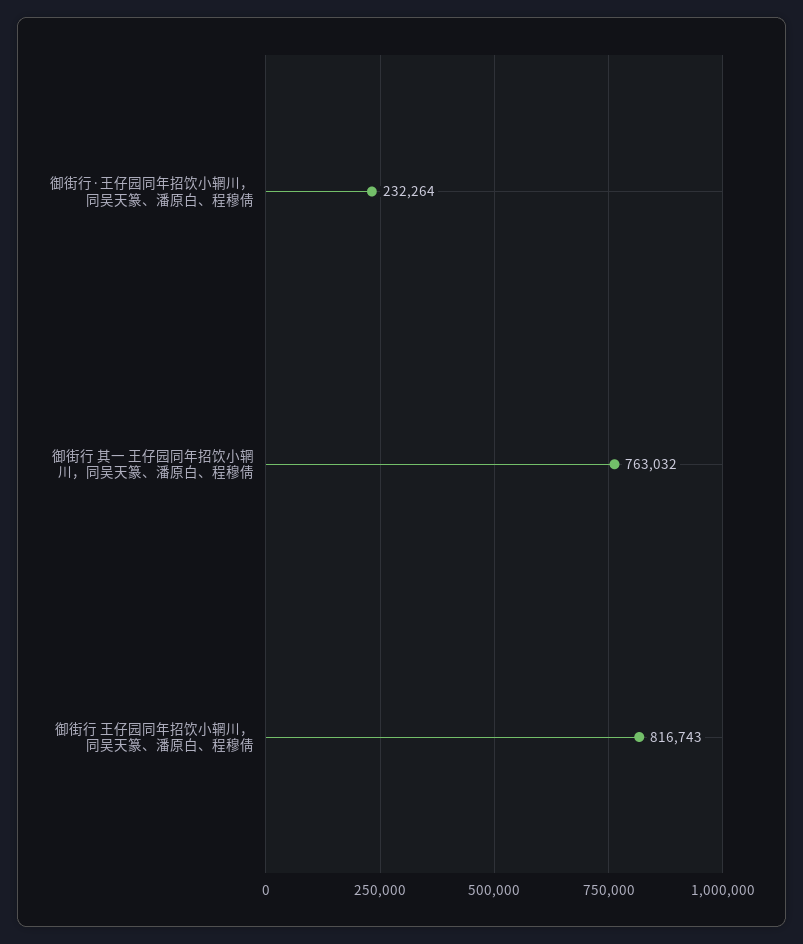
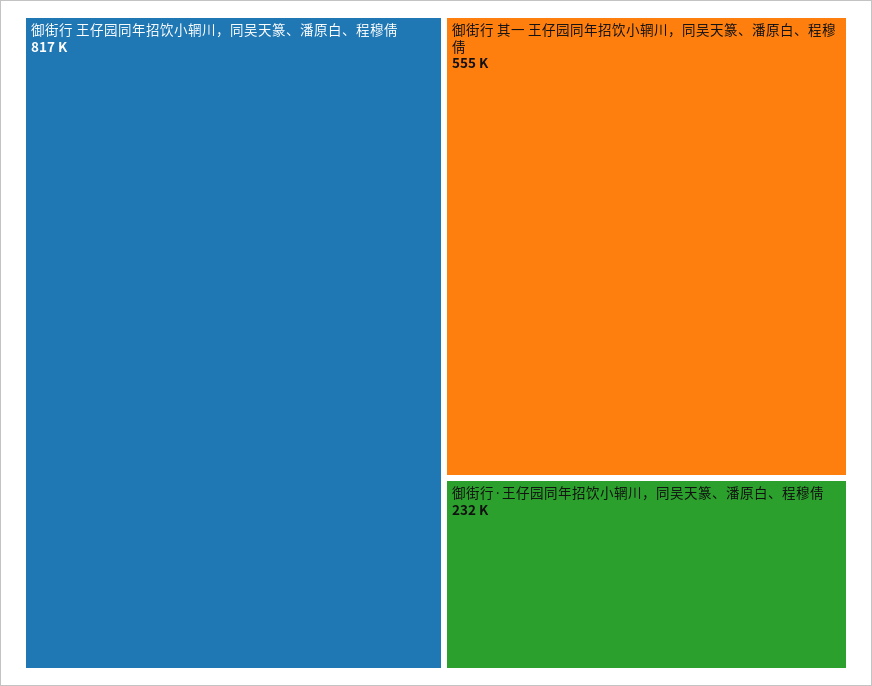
御街行 其一 王仔园同年招饮小辋川，同吴天篆、潘原白、程穆倩: 763032 -> 555000

